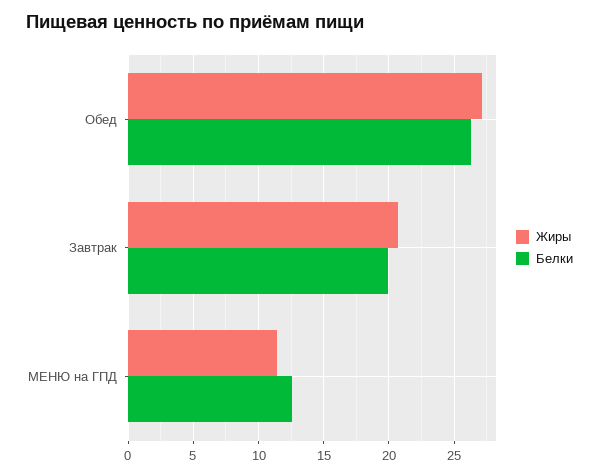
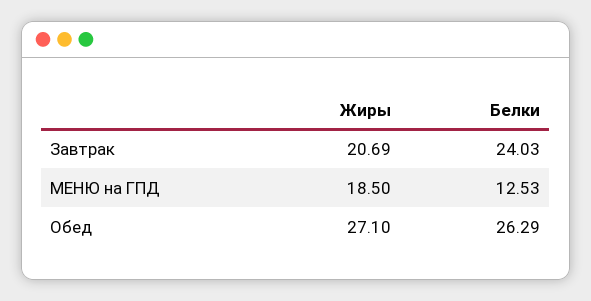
Белки, Завтрак: 20 -> 24.03
Жиры, МЕНЮ на ГПД: 11.5 -> 18.5

